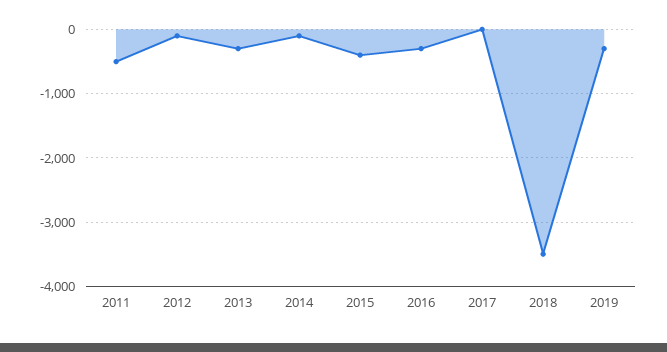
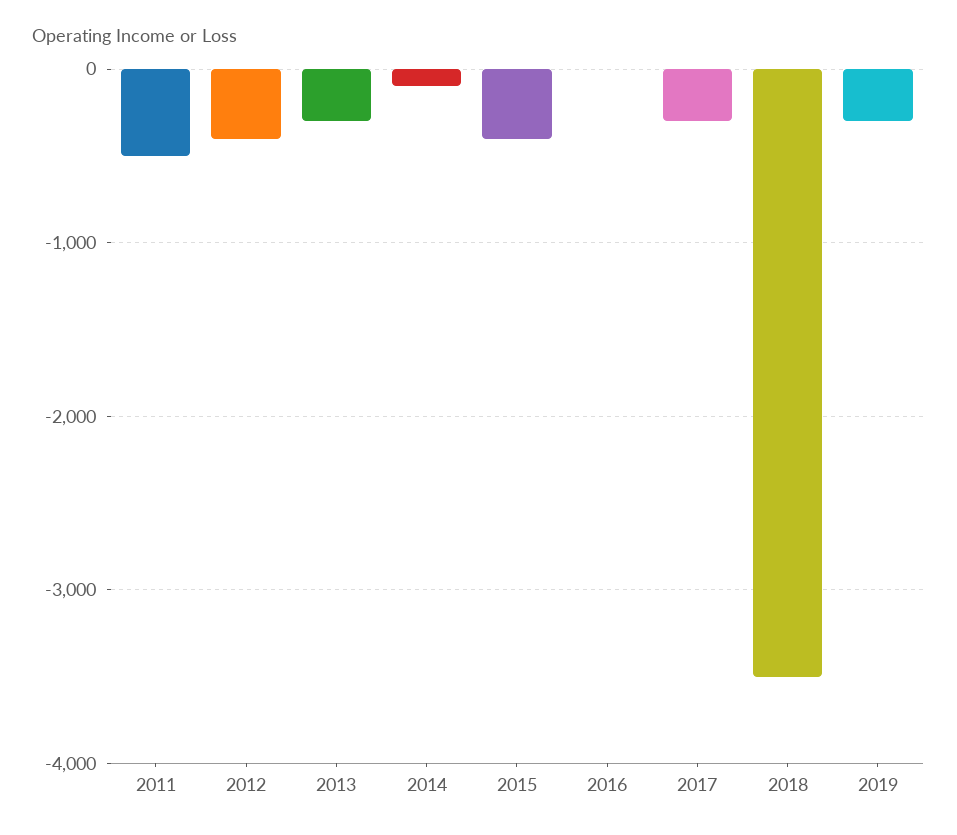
2012: -100 -> -400
2016: -300 -> 0
2017: 0 -> -300

